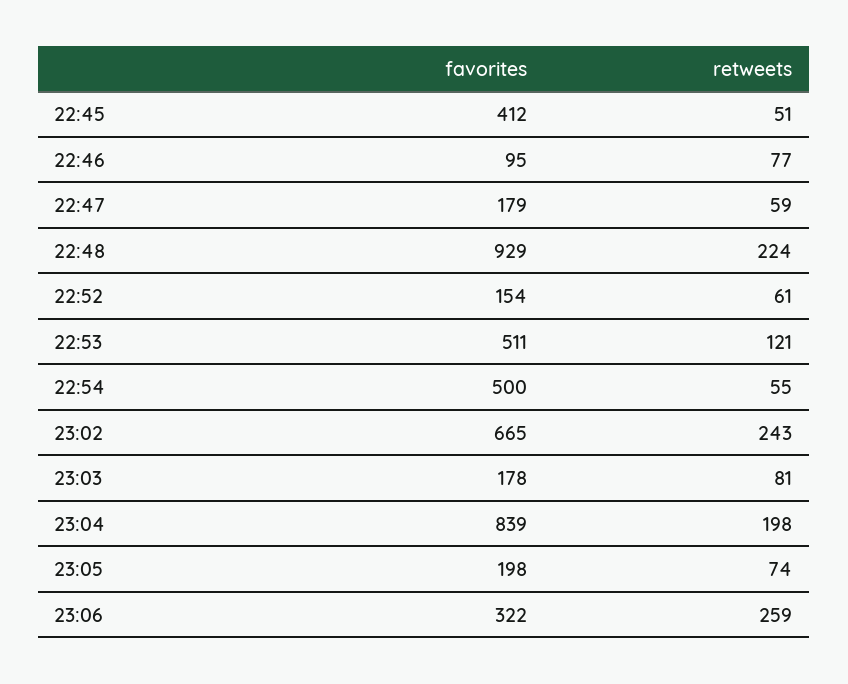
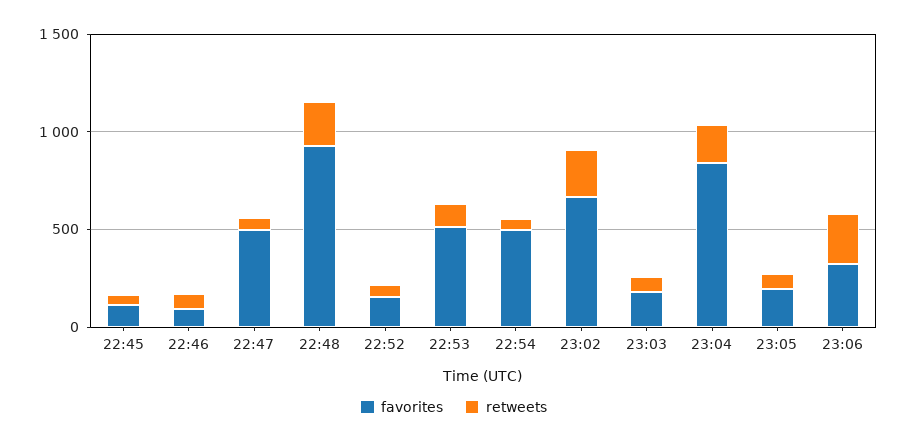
favorites, 22:45: 412 -> 100
favorites, 22:47: 179 -> 500

